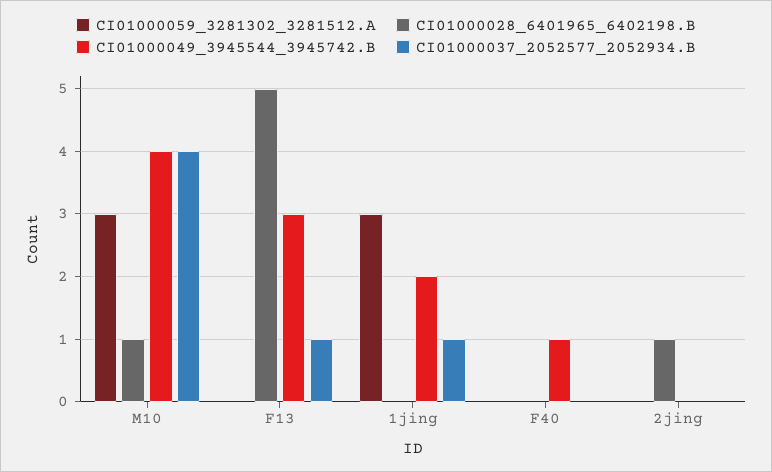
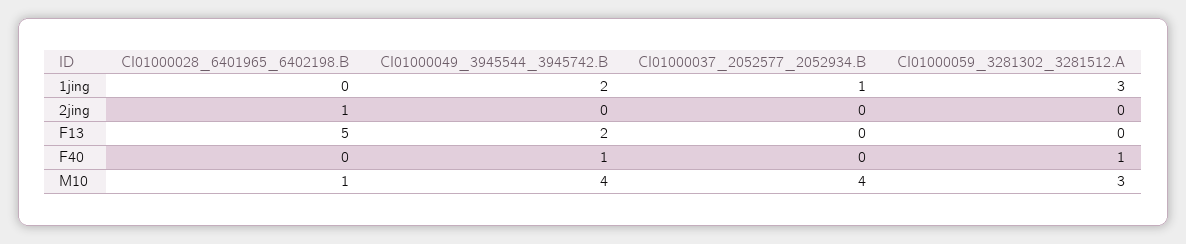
CI01000049_3945544_3945742.B, F13: 3 -> 2
CI01000037_2052577_2052934.B, F13: 1 -> 0
CI01000059_3281302_3281512.A, F40: 0 -> 1

